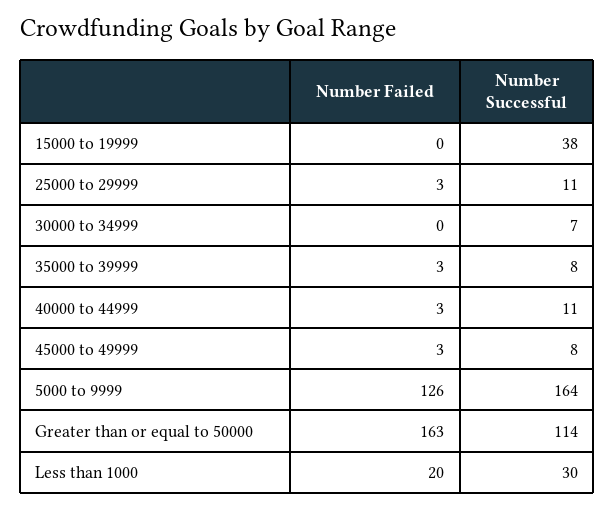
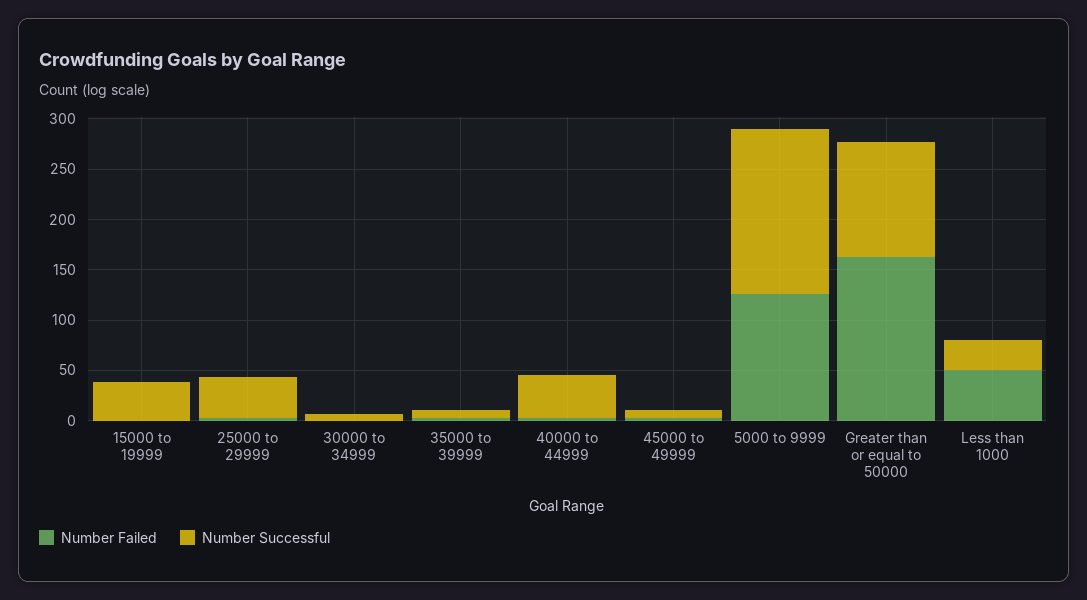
Number Successful, 25000 to 29999: 11 -> 40
Number Successful, 40000 to 44999: 11 -> 40
Number Failed, Less than 1000: 20 -> 50

